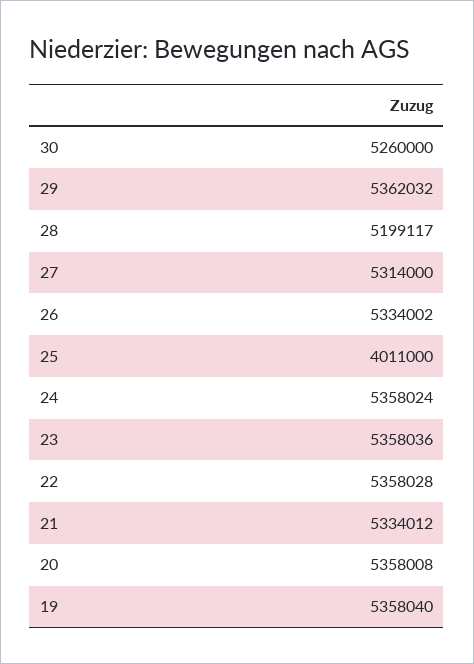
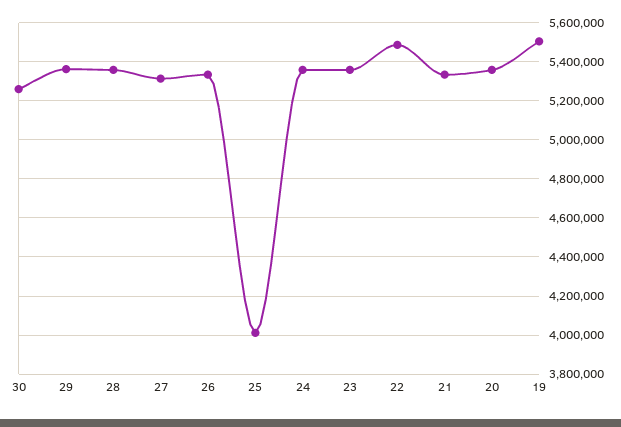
28: 5199117 -> 5350000
22: 5358028 -> 5500000
19: 5358040 -> 5500000

